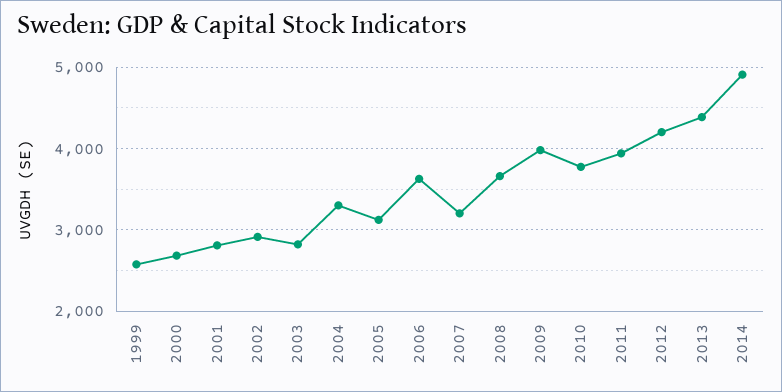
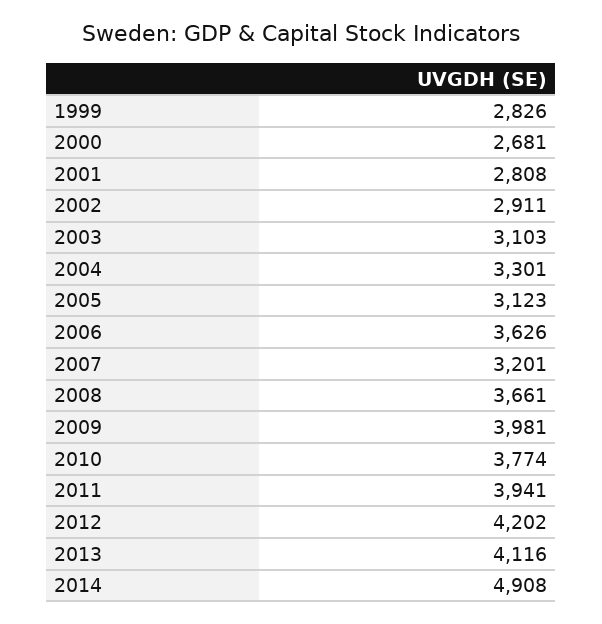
1999: 2600 -> 2826
2003: 2800 -> 3103
2013: 4400 -> 4116

